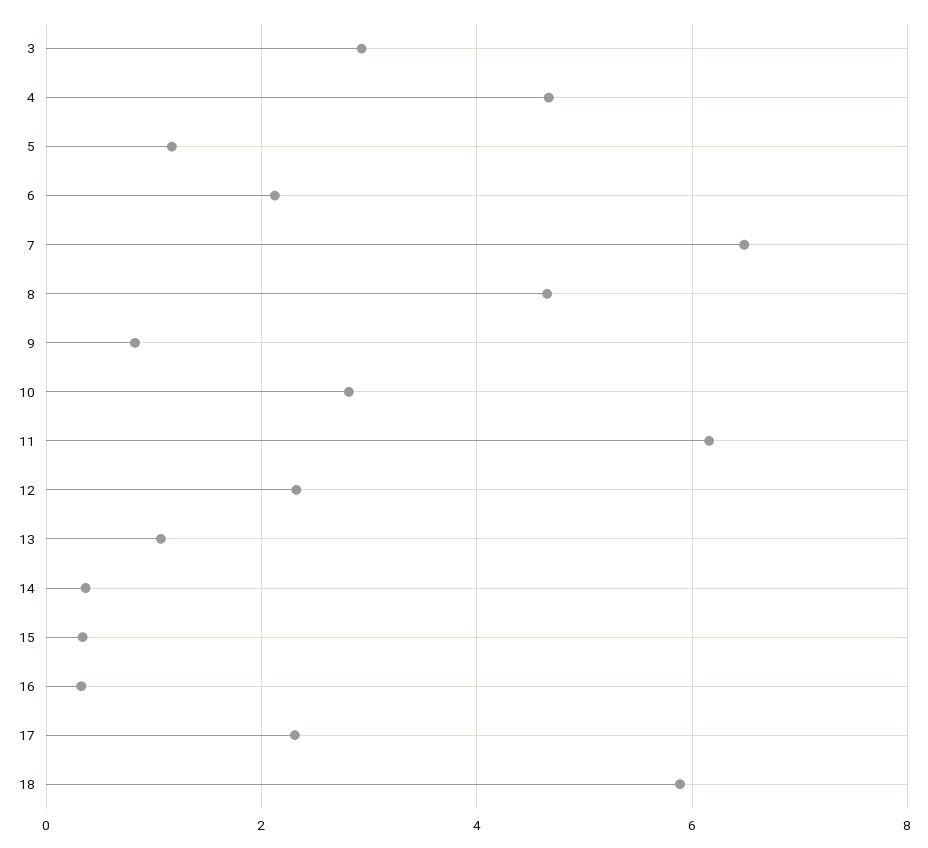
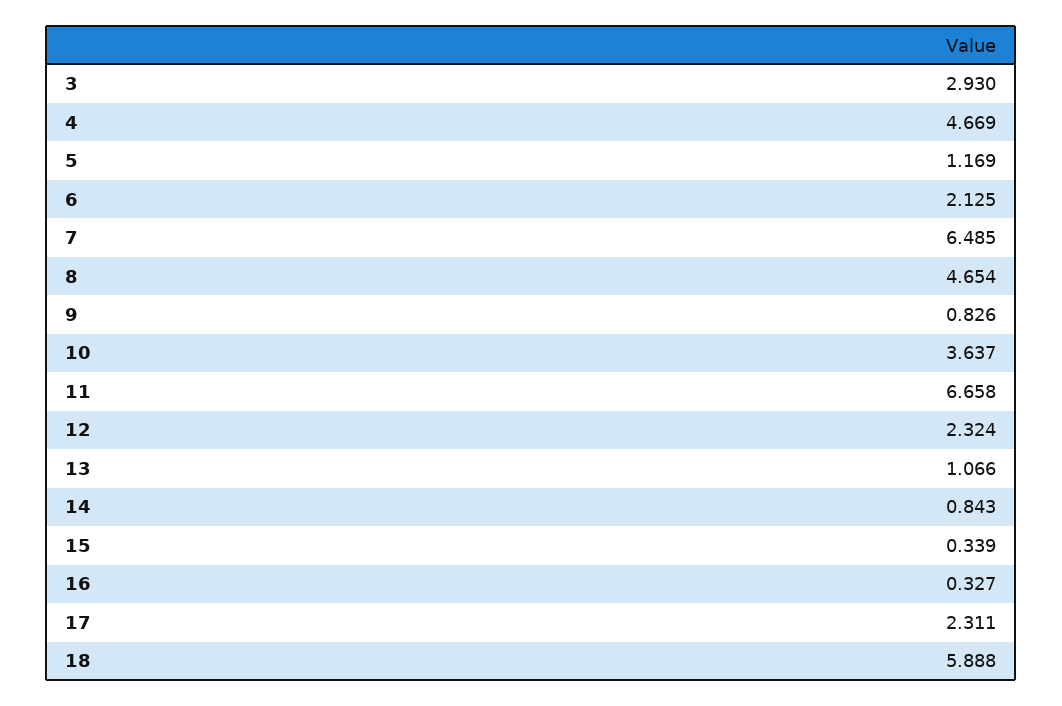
10: 2.8 -> 3.637
11: 6.2 -> 6.658
14: 0.4 -> 0.843

